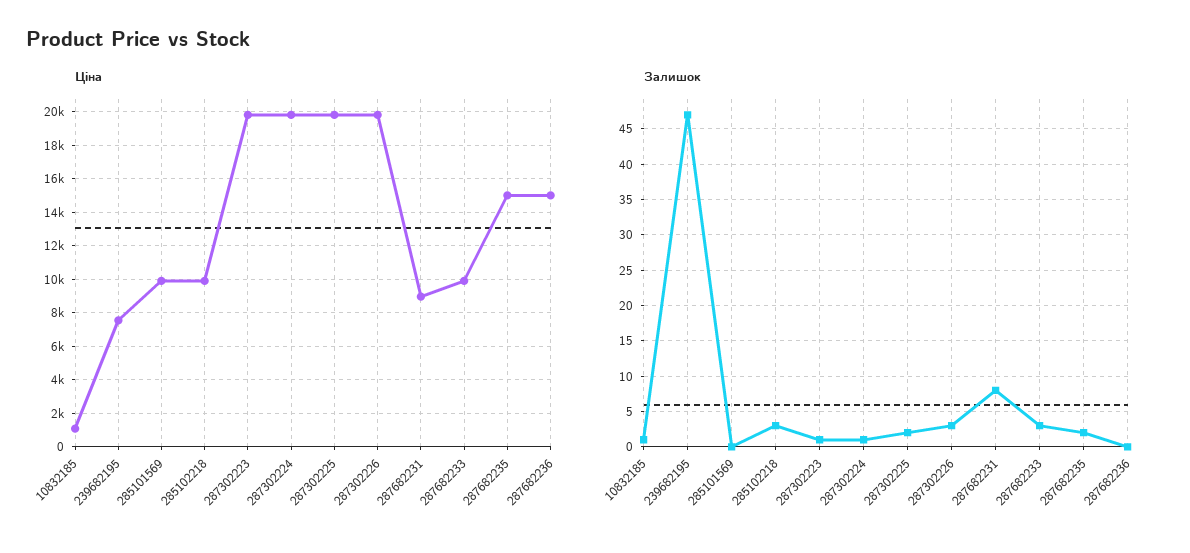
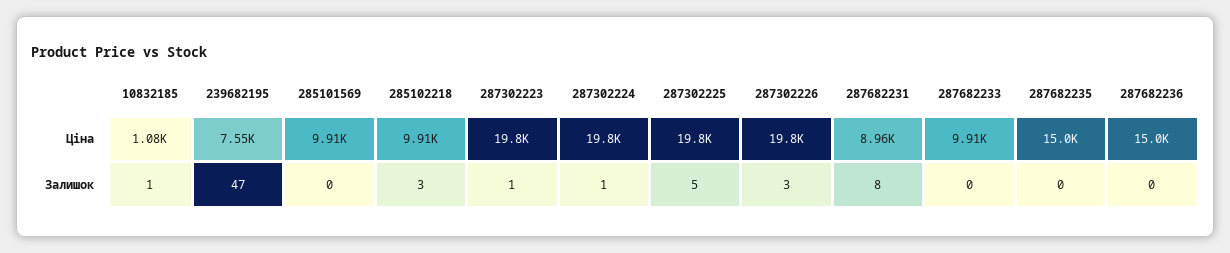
Залишок, 287302225: 2 -> 5
Залишок, 287682233: 3 -> 0
Залишок, 287682235: 2 -> 0

